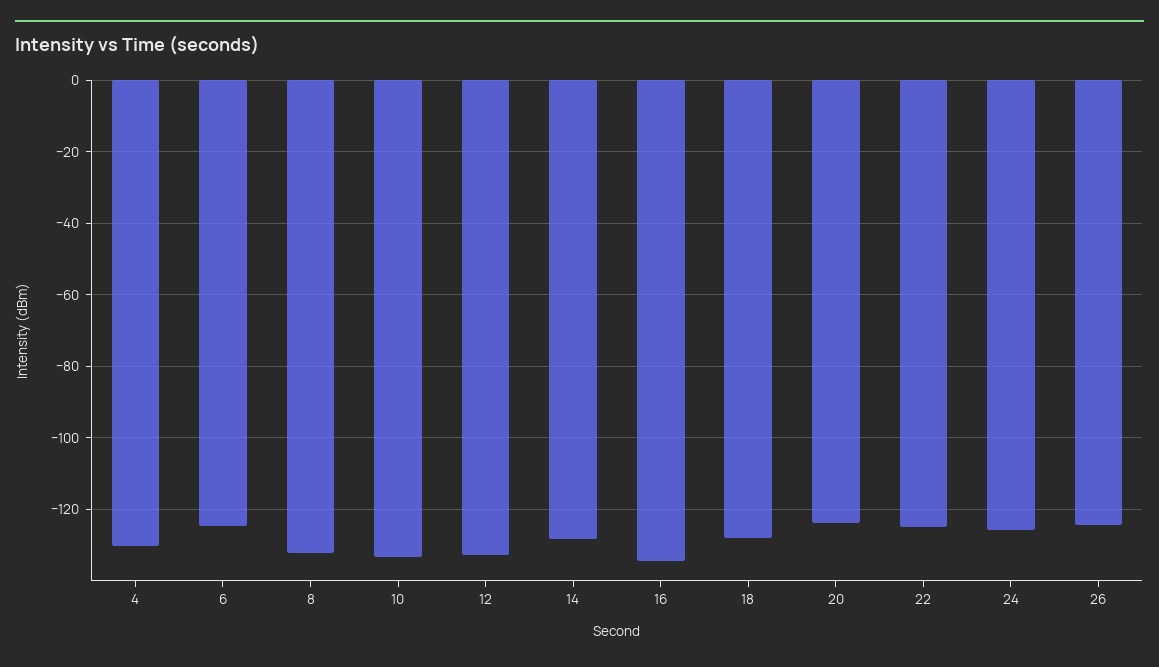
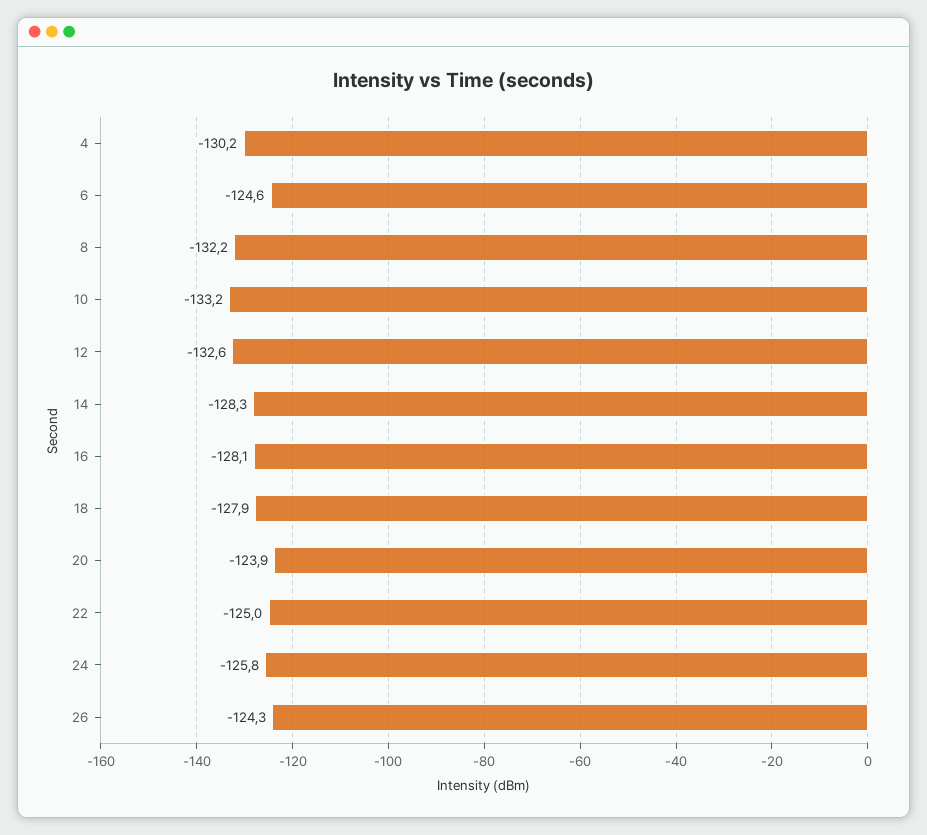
16: -134 -> -128.1

